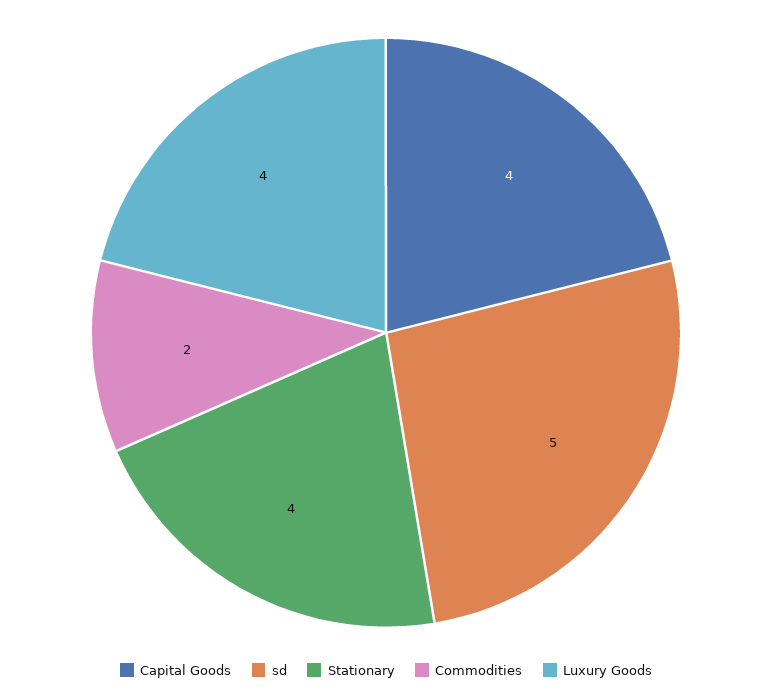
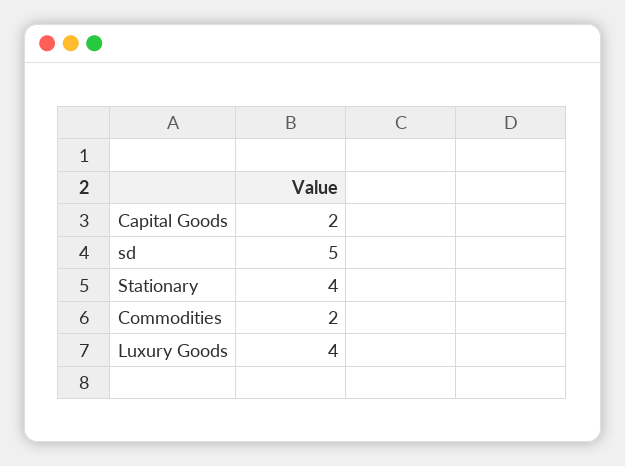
Capital Goods: 4 -> 2

